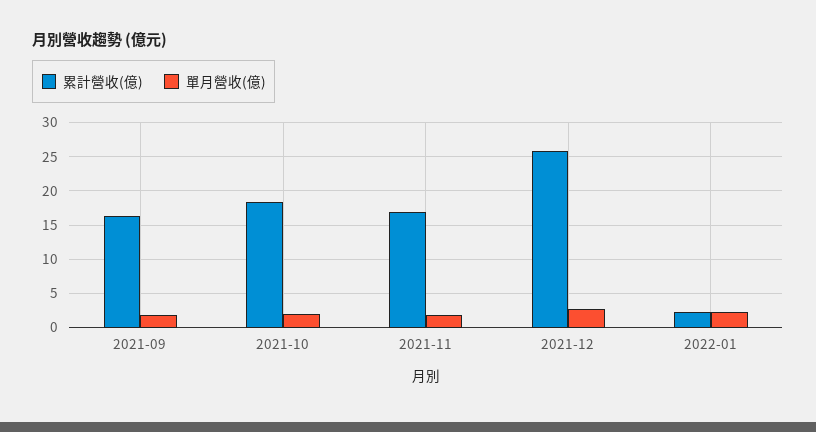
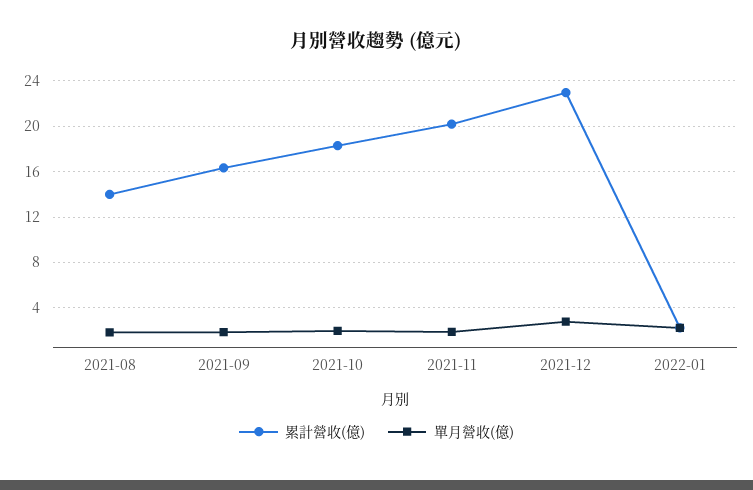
累計營收(億), 2021-11: 17 -> 20
累計營收(億), 2021-12: 26 -> 23
累計營收(億), 2021-08: none -> 14
單月營收(億), 2021-08: none -> 2

